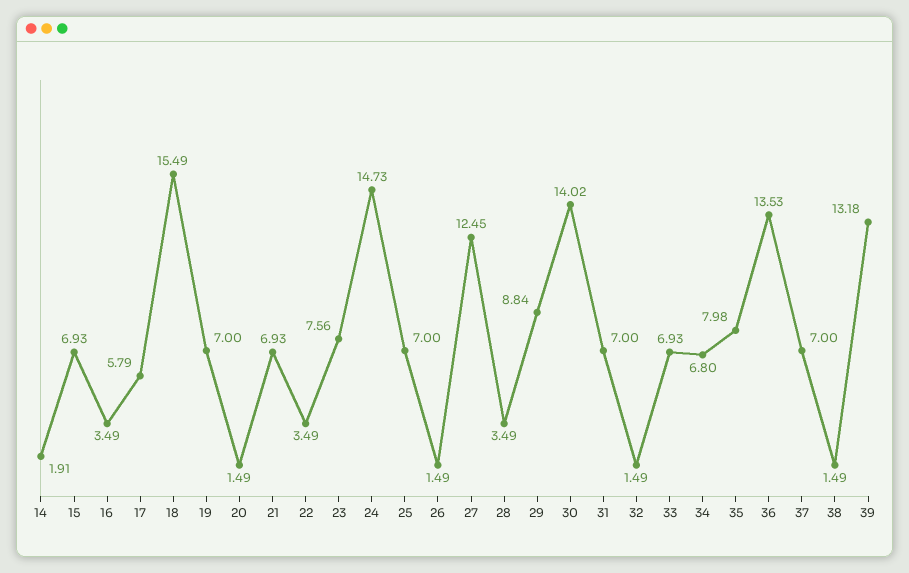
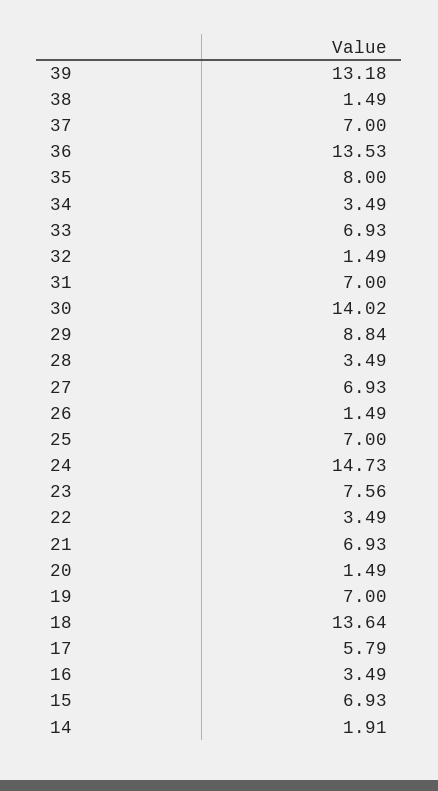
18: 15.49 -> 13.64
27: 12.45 -> 6.93
34: 6.8 -> 3.49
35: 7.98 -> 8

